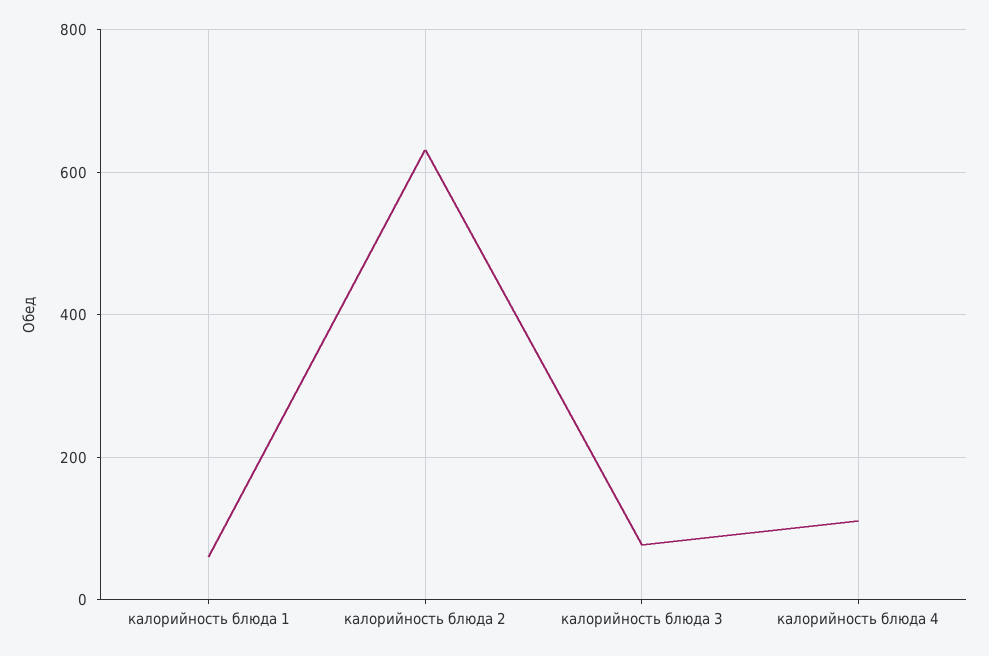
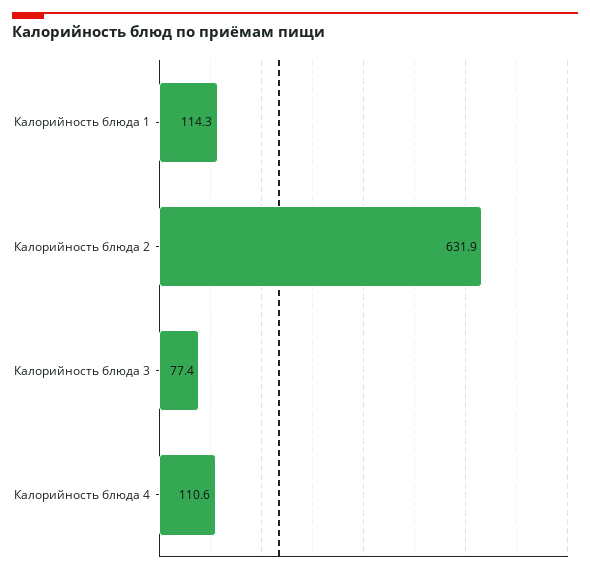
калорийность блюда 1: 60 -> 114.3

